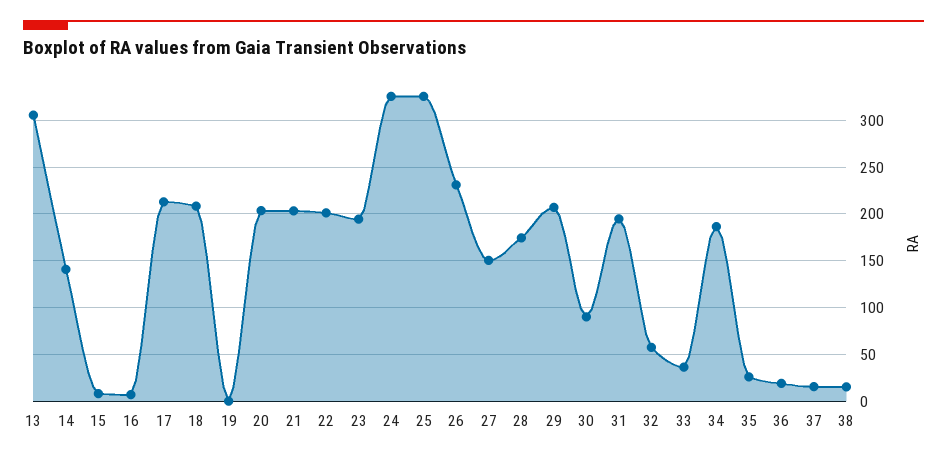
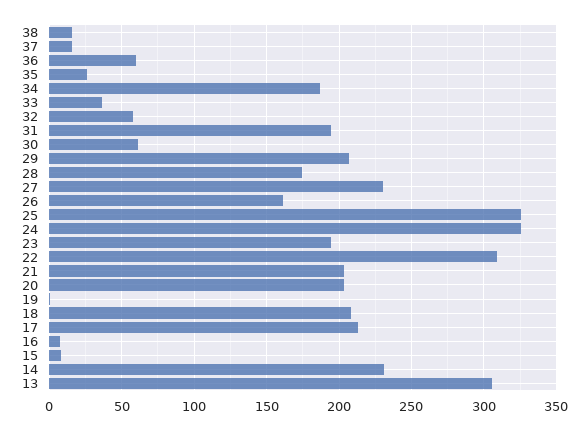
14: 140 -> 230
22: 200 -> 310
26: 230 -> 160
27: 150 -> 230
30: 90 -> 60
36: 20 -> 60

